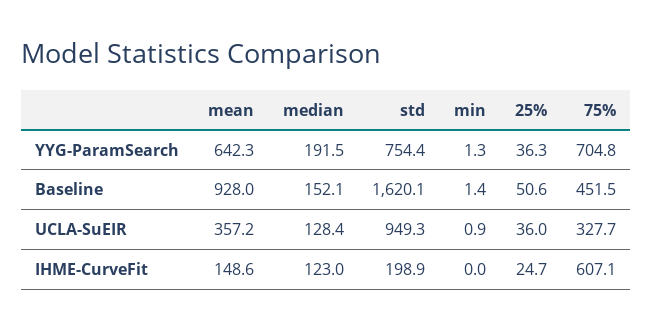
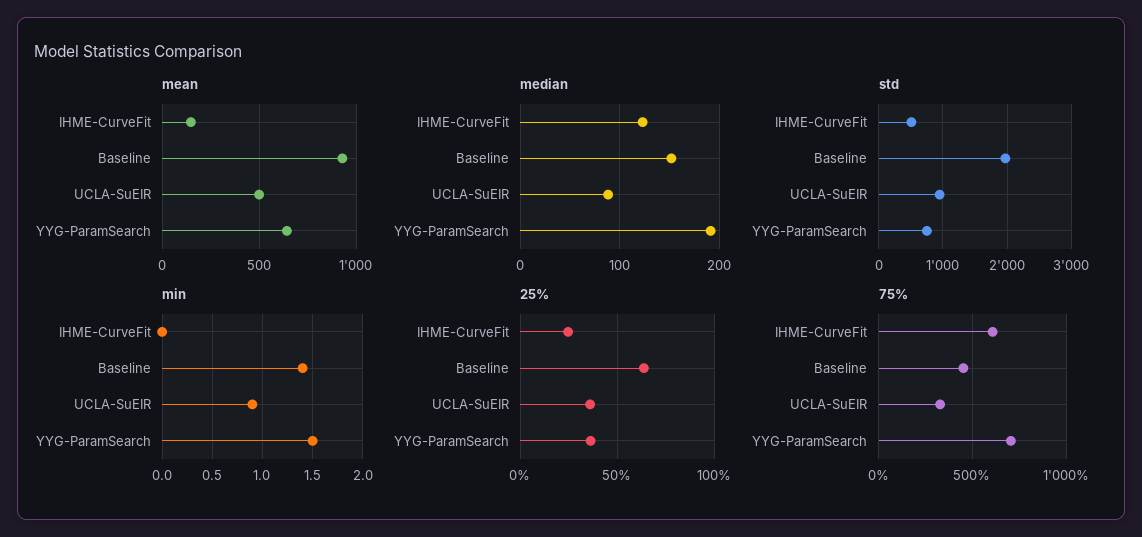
min, YYG-ParamSearch: 1.3 -> 1.5
std, Baseline: 1620.1 -> 2000
25%, Baseline: 50.6 -> 65
mean, UCLA-SuEIR: 357.2 -> 500
median, UCLA-SuEIR: 128.4 -> 90
std, IHME-CurveFit: 198.9 -> 500

